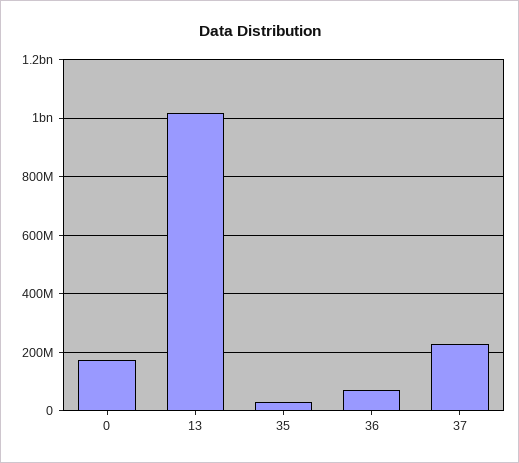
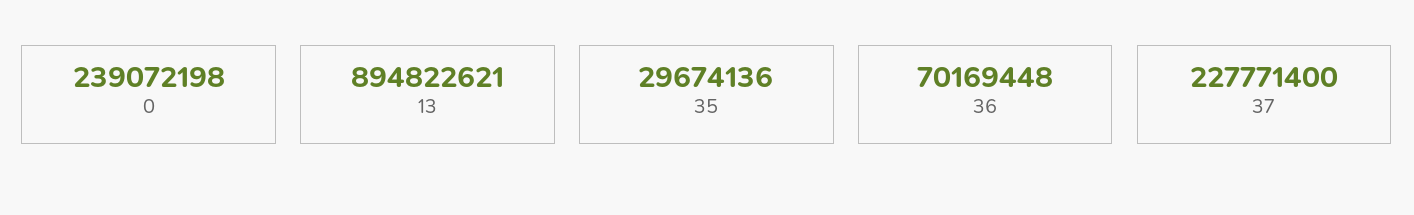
0: 175000000 -> 239072198
13: 1025000000 -> 894822621

